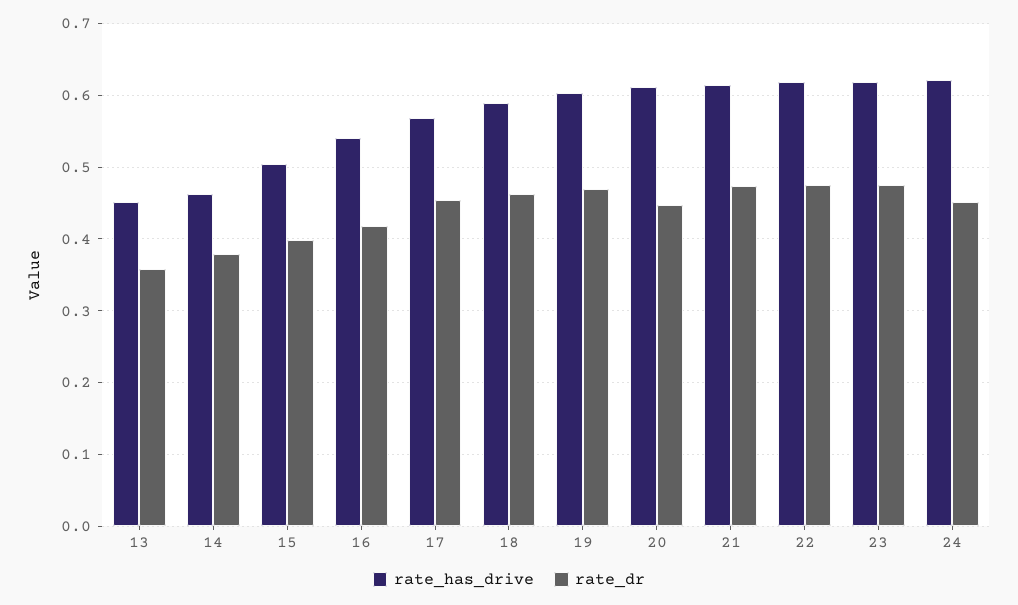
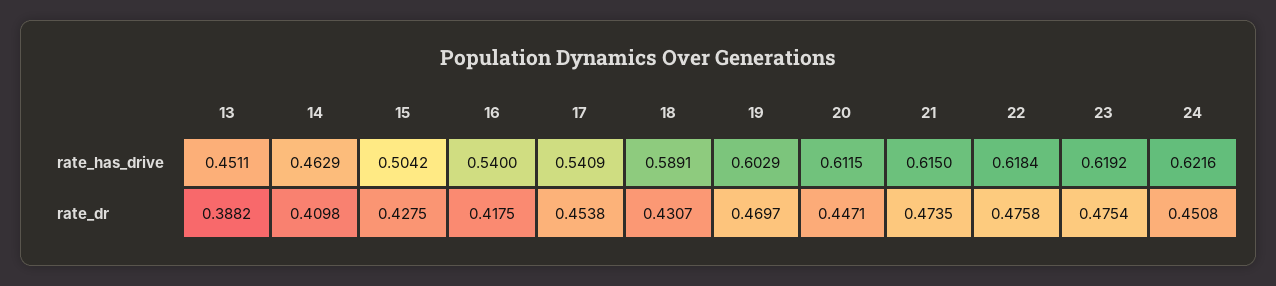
rate_dr, 13: 0.36 -> 0.3882
rate_dr, 14: 0.38 -> 0.4098
rate_dr, 15: 0.4 -> 0.4275
rate_has_drive, 17: 0.57 -> 0.5409
rate_dr, 18: 0.46 -> 0.4307

